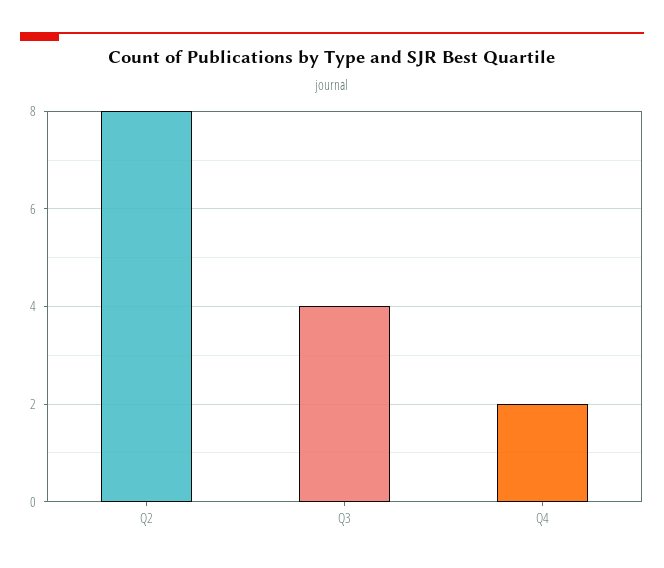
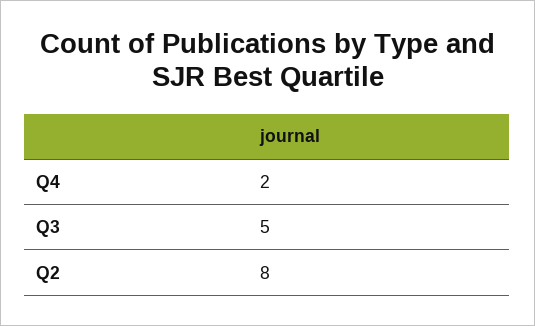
Q3: 4 -> 5

